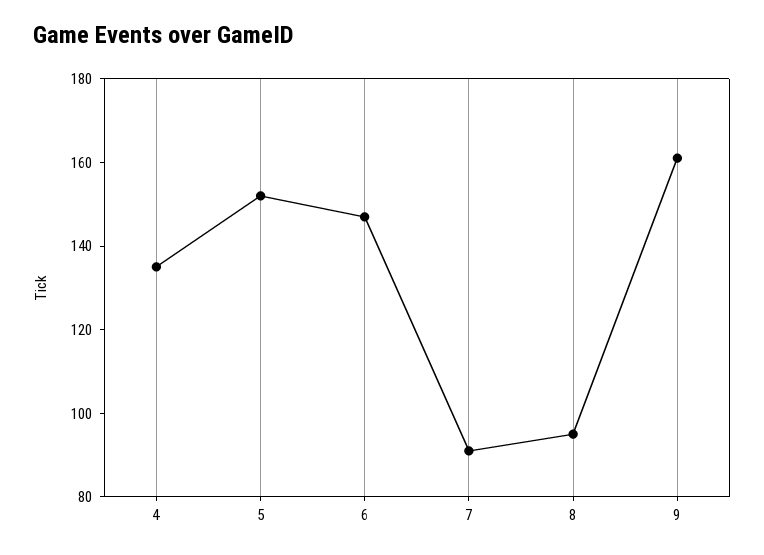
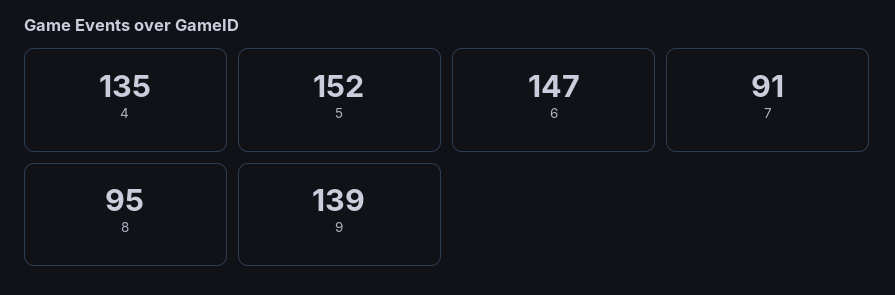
9: 160 -> 139

